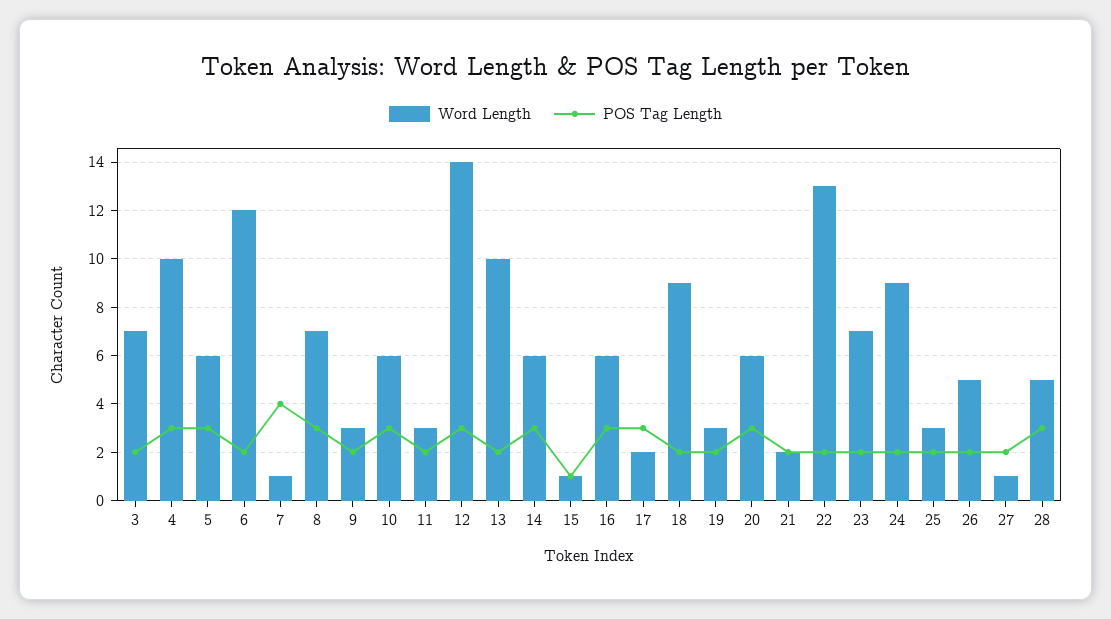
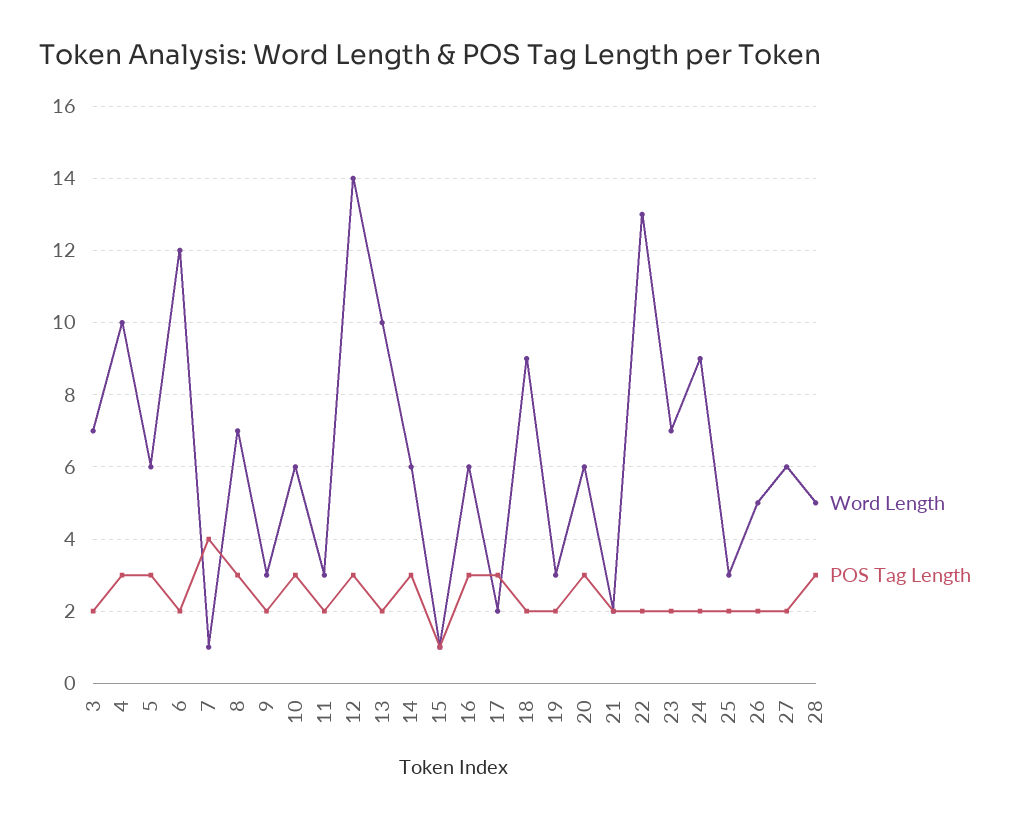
Word Length, 27: 1 -> 6

